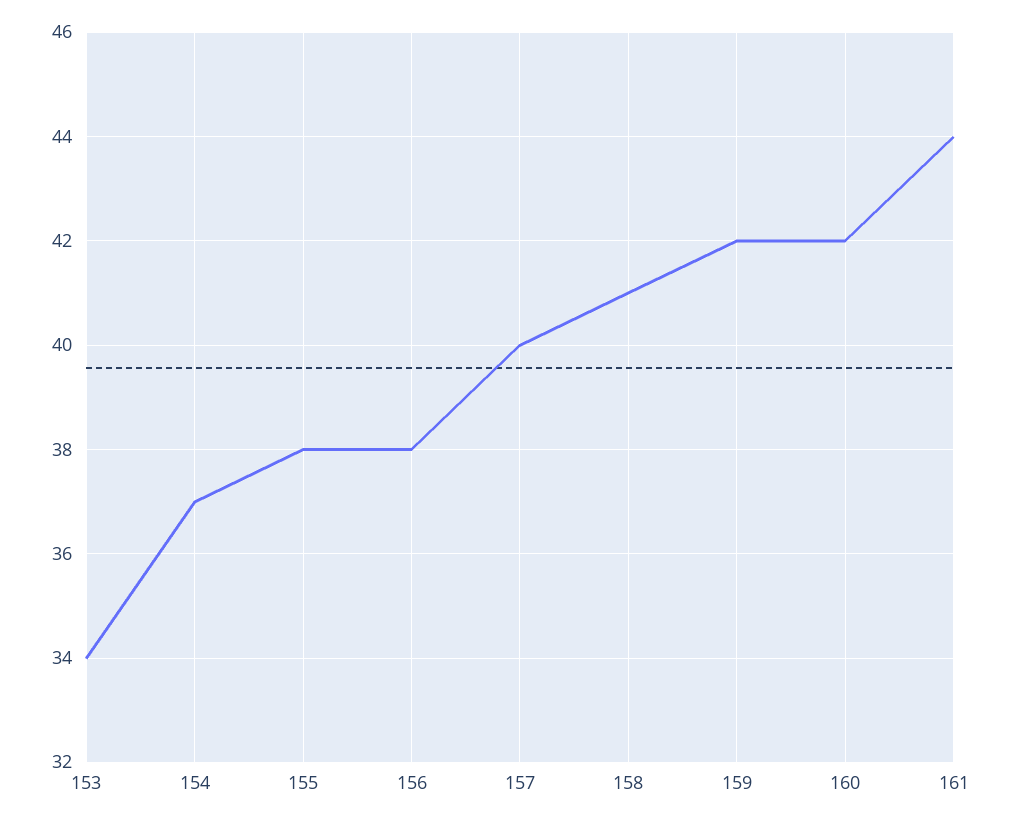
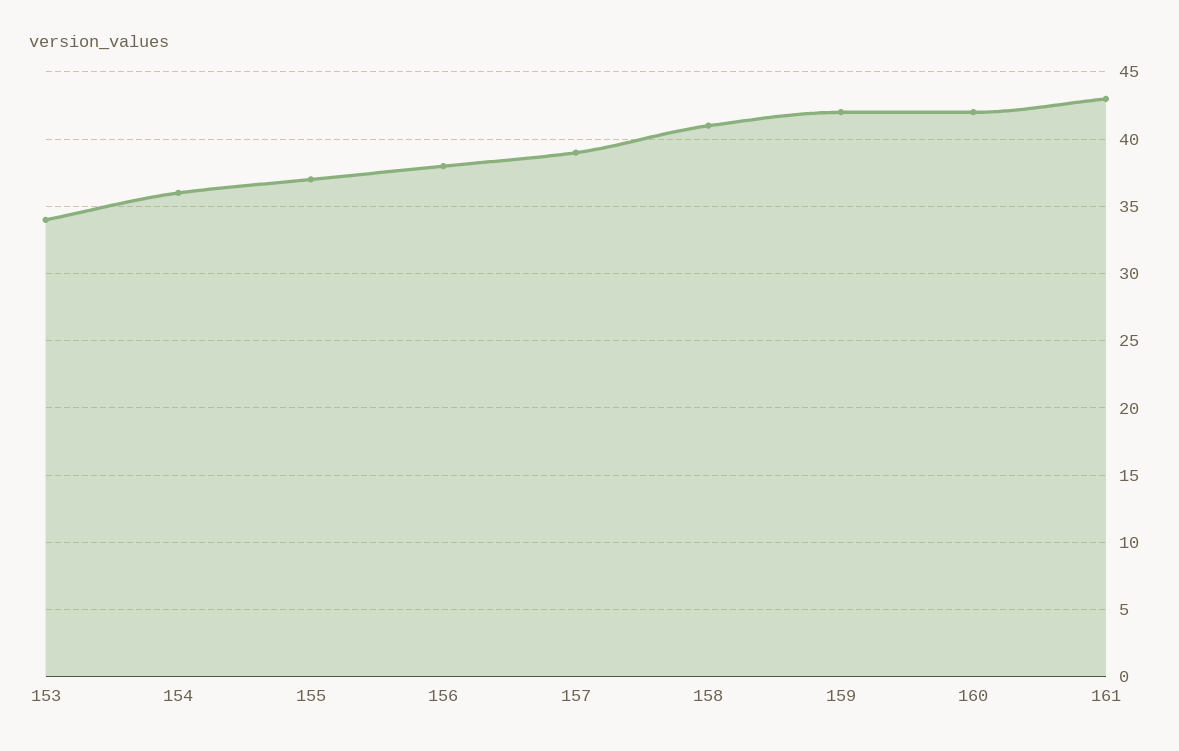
154: 37 -> 36
155: 38 -> 37
157: 40 -> 39
161: 44 -> 43

